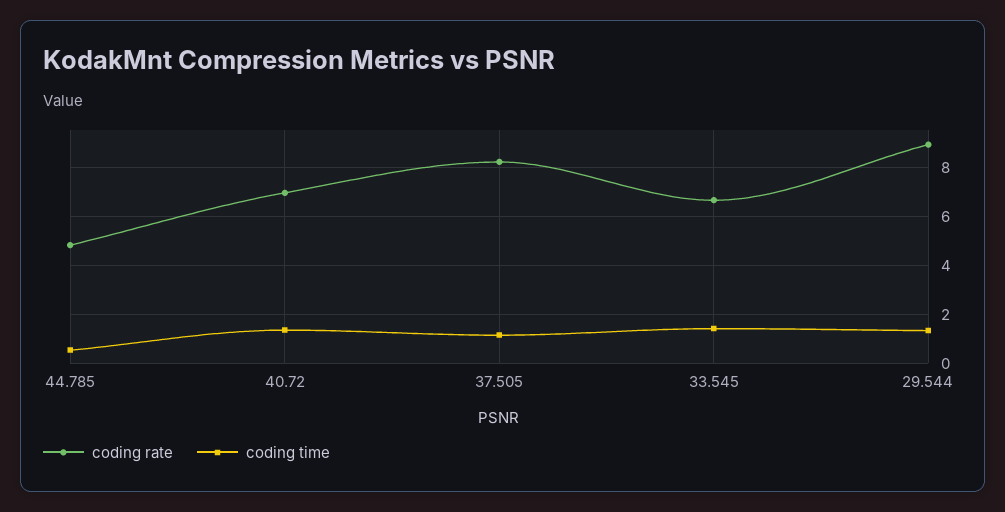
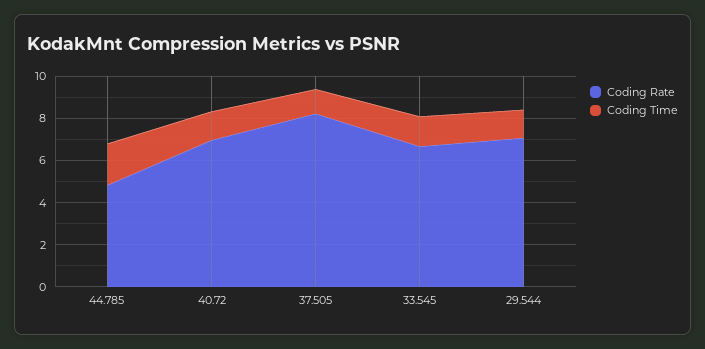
coding time, 44.785: 0.5 -> 2
coding rate, 29.544: 9 -> 7

